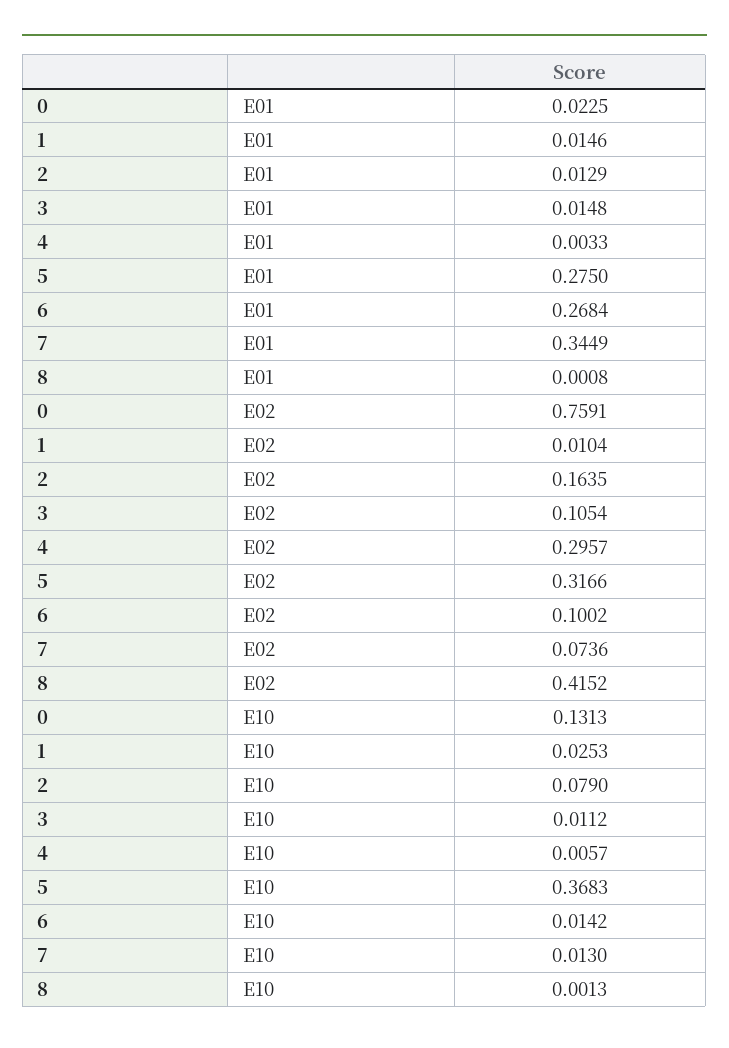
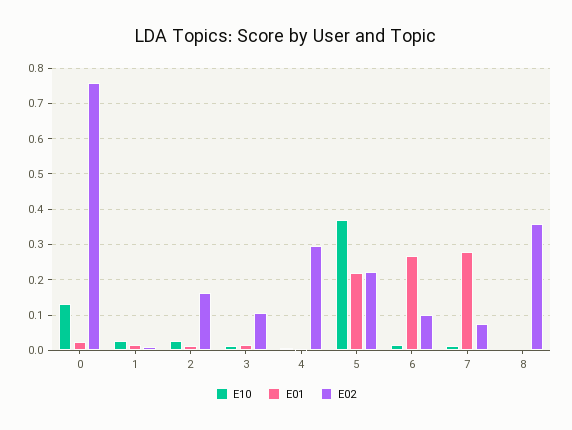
E01, 5: 0.275 -> 0.22
E01, 7: 0.3449 -> 0.28
E02, 5: 0.3166 -> 0.22
E02, 8: 0.4152 -> 0.36
E10, 2: 0.079 -> 0.02

